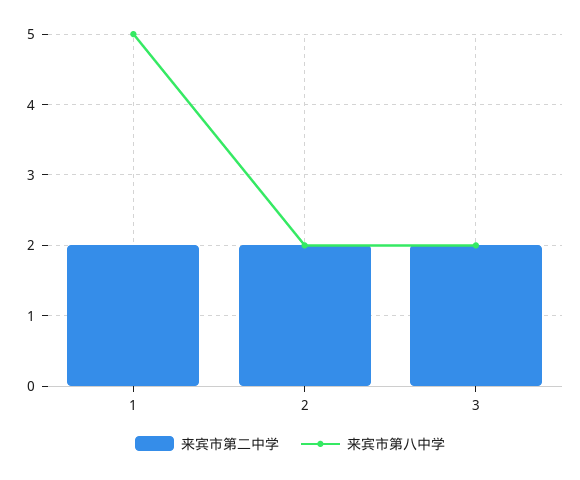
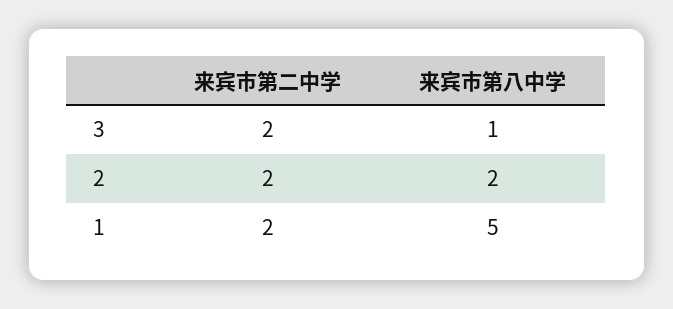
来宾市第八中学, 3: 2 -> 1

